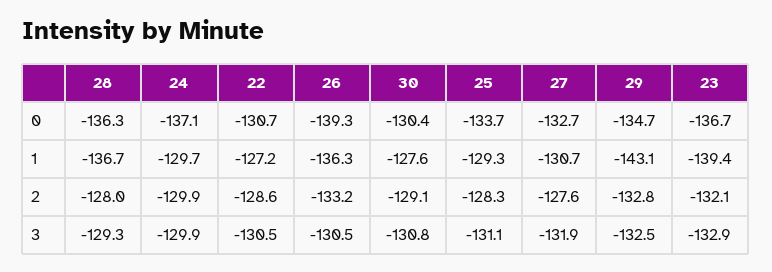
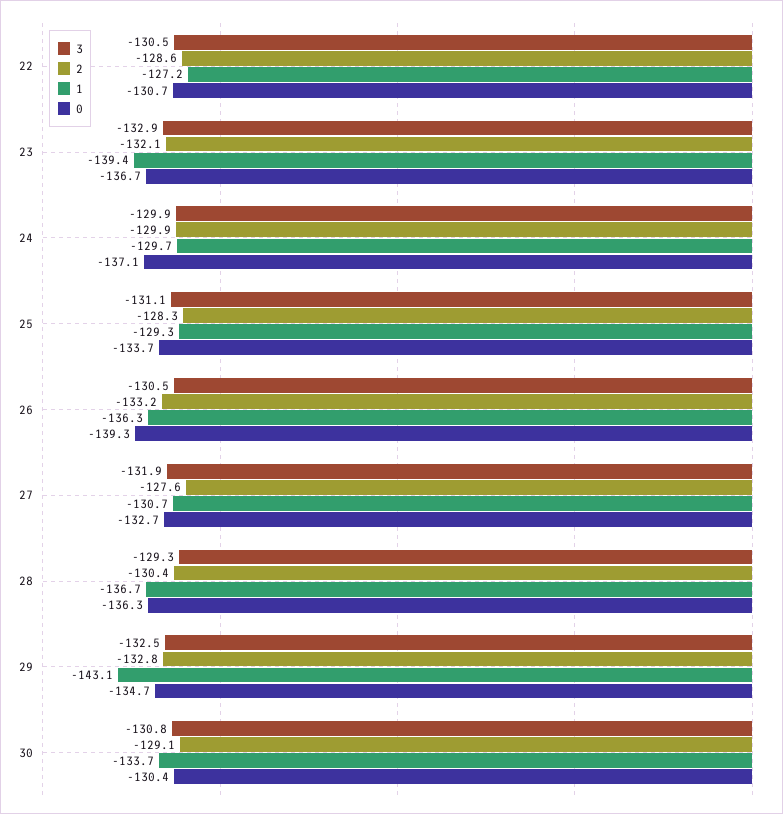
1, 30: -127.6 -> -133.7
2, 28: -128 -> -130.4

